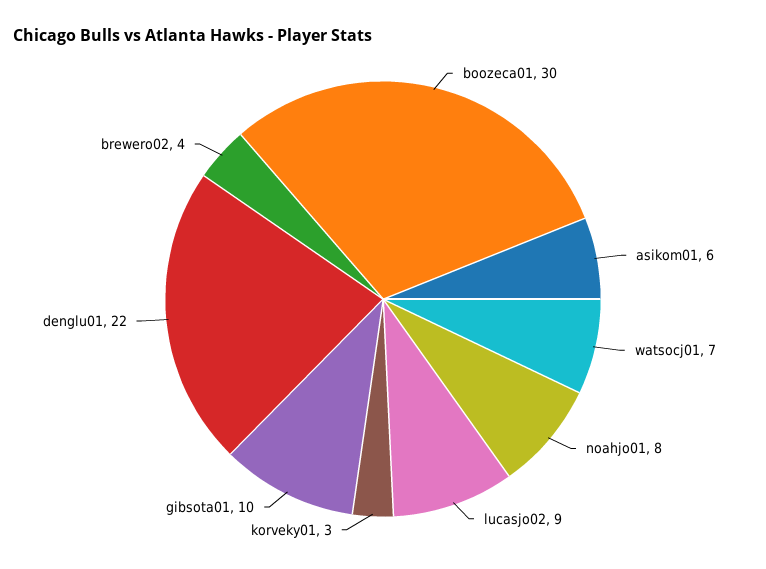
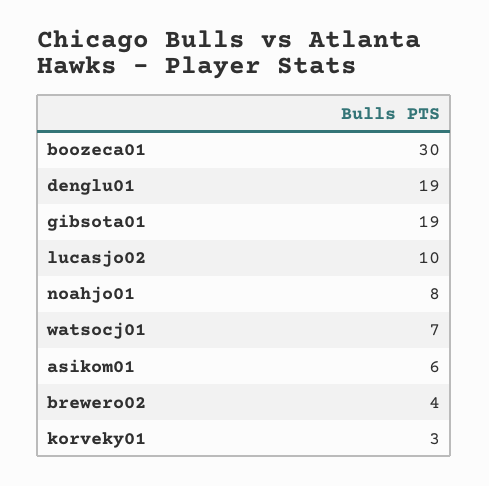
lucasjo02: 9 -> 10
gibsota01: 10 -> 19
denglu01: 22 -> 19

